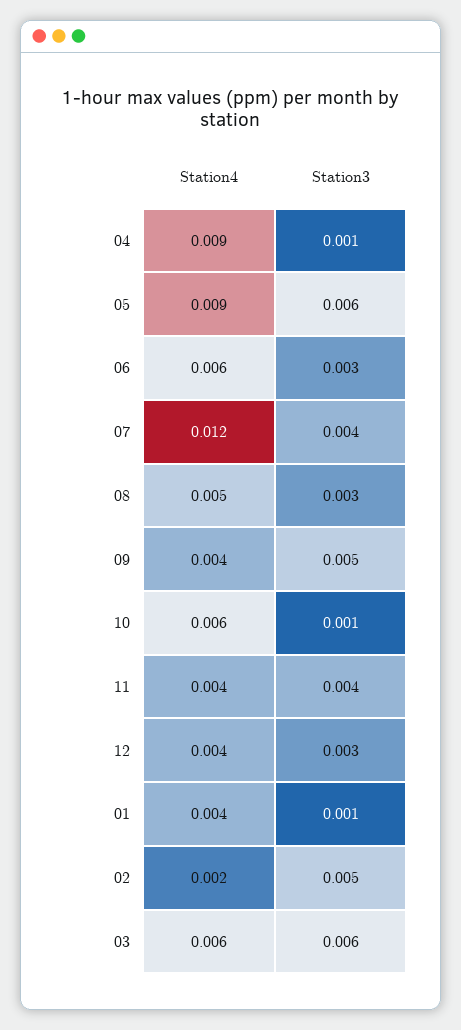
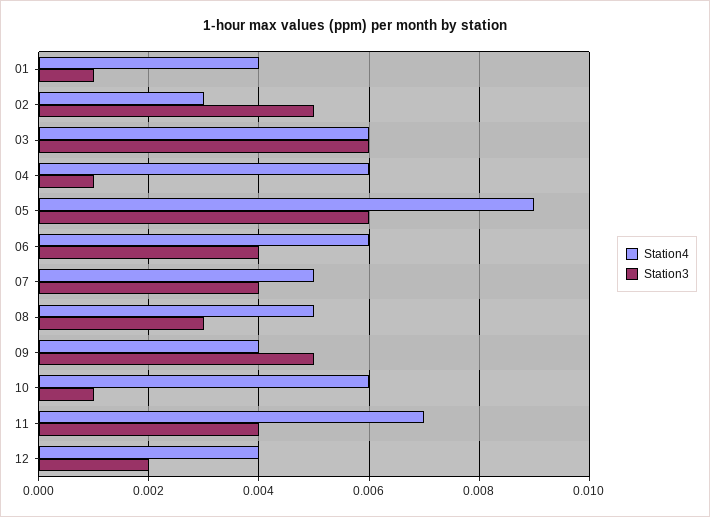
Station4, 04: 0.009 -> 0.006
Station3, 06: 0.003 -> 0.004
Station4, 07: 0.012 -> 0.005
Station4, 11: 0.004 -> 0.007
Station3, 12: 0.003 -> 0.002
Station4, 02: 0.002 -> 0.003

